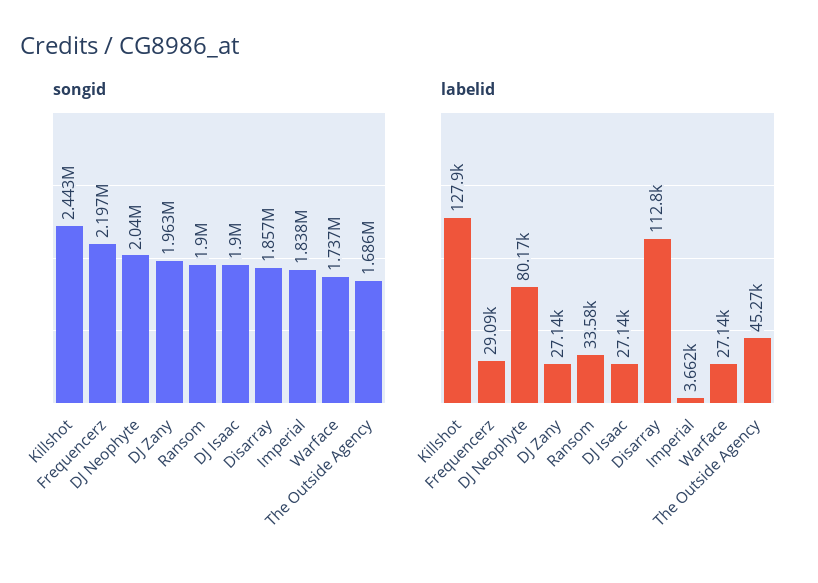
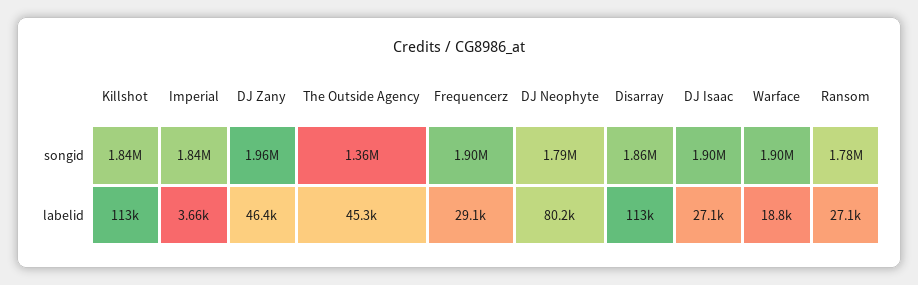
songid, Killshot: 2443000 -> 1840000
songid, Frequencerz: 2197000 -> 1900000
songid, DJ Neophyte: 2040000 -> 1790000
songid, Ransom: 1900000 -> 1780000
songid, Warface: 1737000 -> 1900000
songid, The Outside Agency: 1686000 -> 1360000
labelid, Killshot: 127900 -> 113000
labelid, DJ Zany: 27140 -> 46400
labelid, Ransom: 33580 -> 27100
labelid, Warface: 27140 -> 18800

